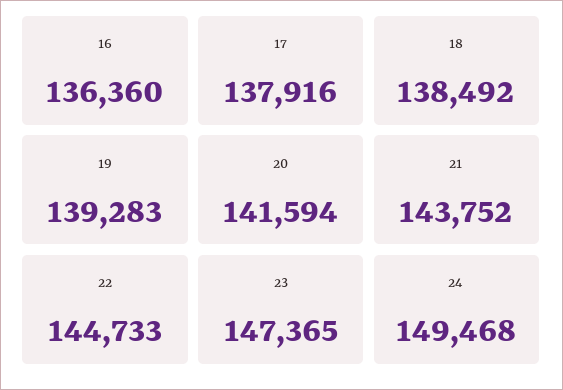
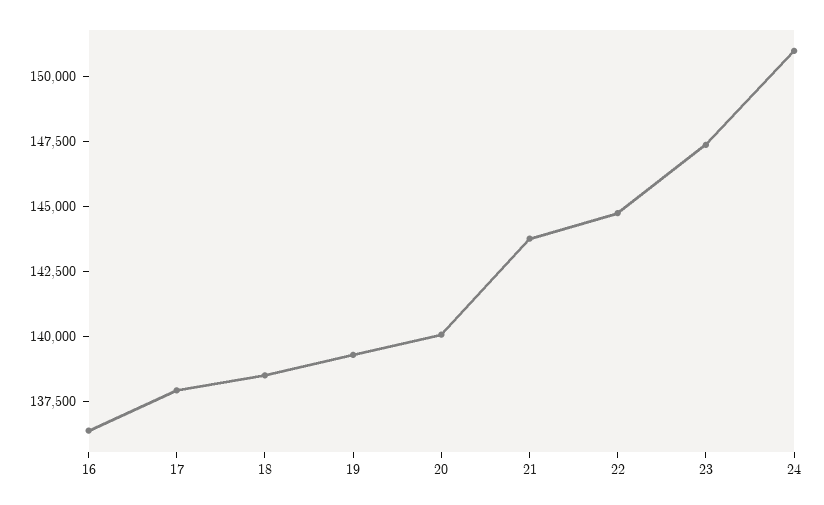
20: 141594 -> 140000
24: 149468 -> 151000

